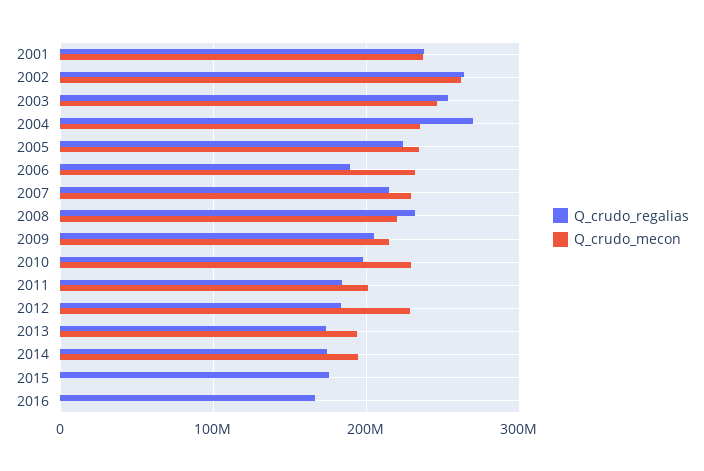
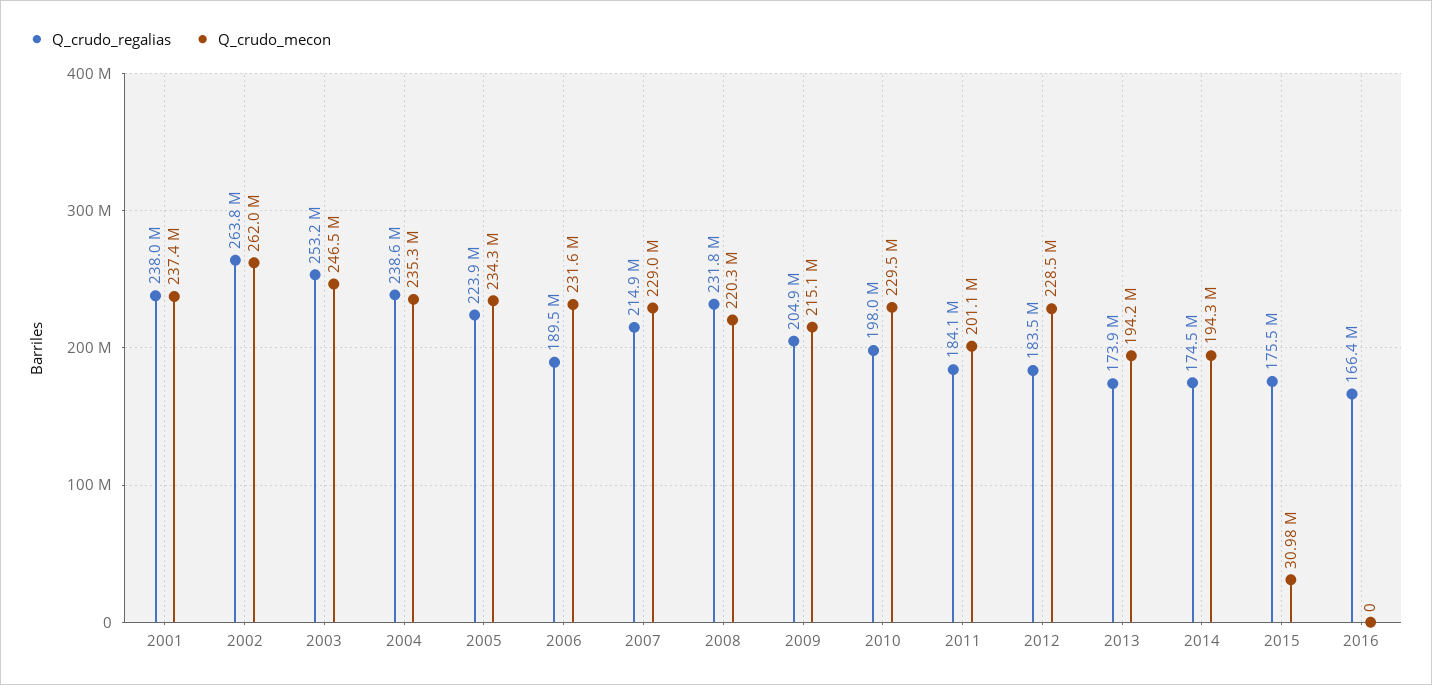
Q_crudo_regalias, 2004: 270000000 -> 238600000
Q_crudo_mecon, 2015: 0 -> 30980000

